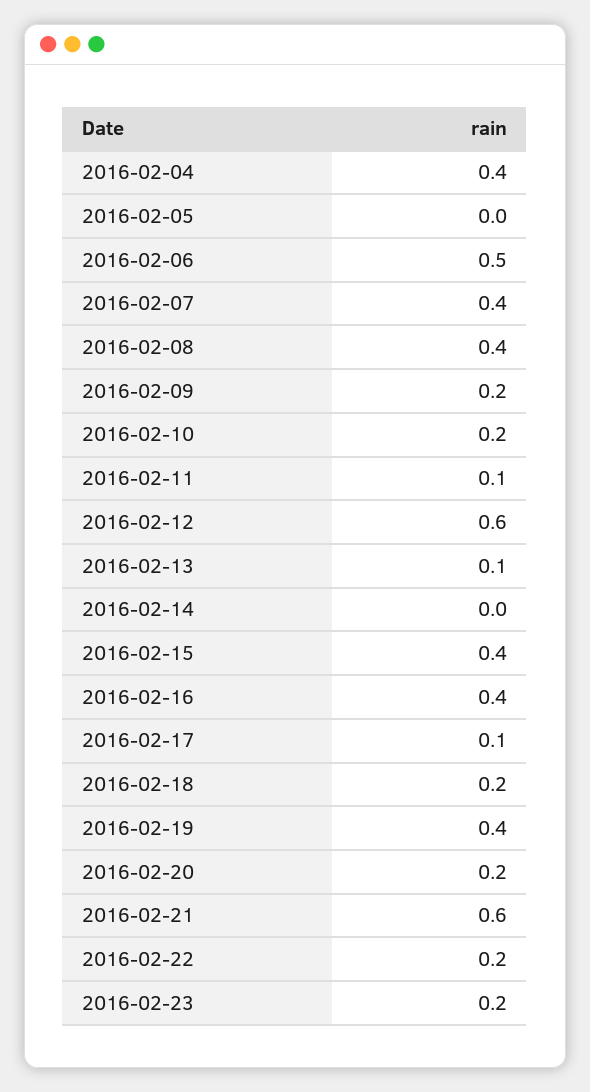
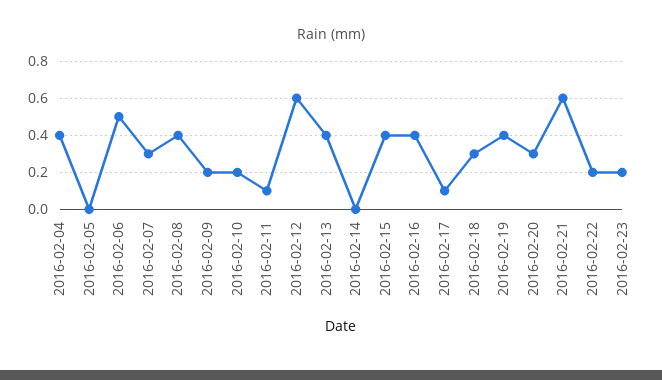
2016-02-07: 0.4 -> 0.3
2016-02-13: 0.1 -> 0.4
2016-02-18: 0.2 -> 0.3
2016-02-20: 0.2 -> 0.3

